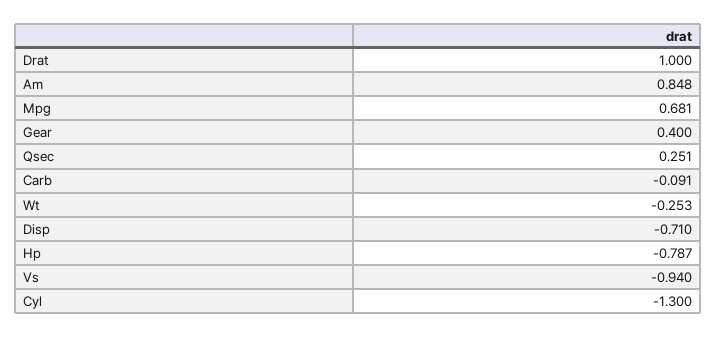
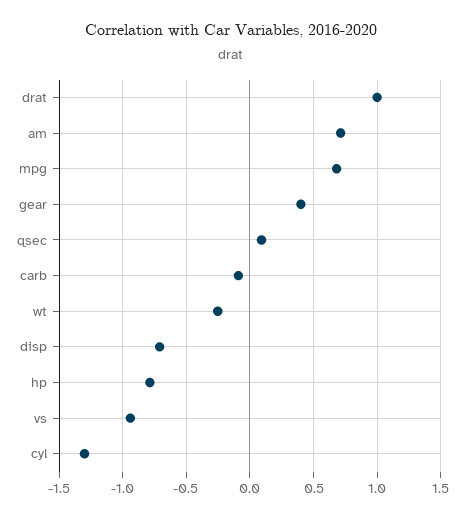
Am: 0.848 -> 0.7
Qsec: 0.251 -> 0.1

